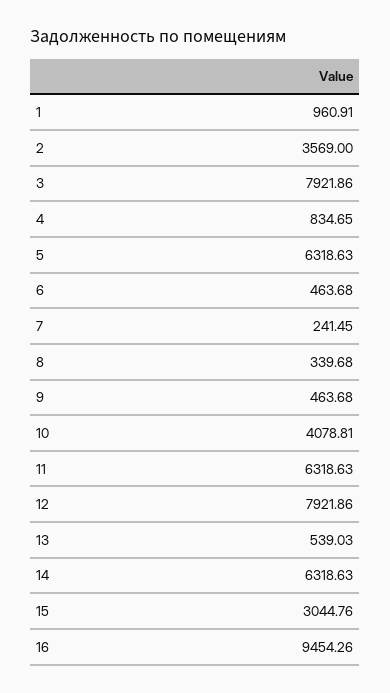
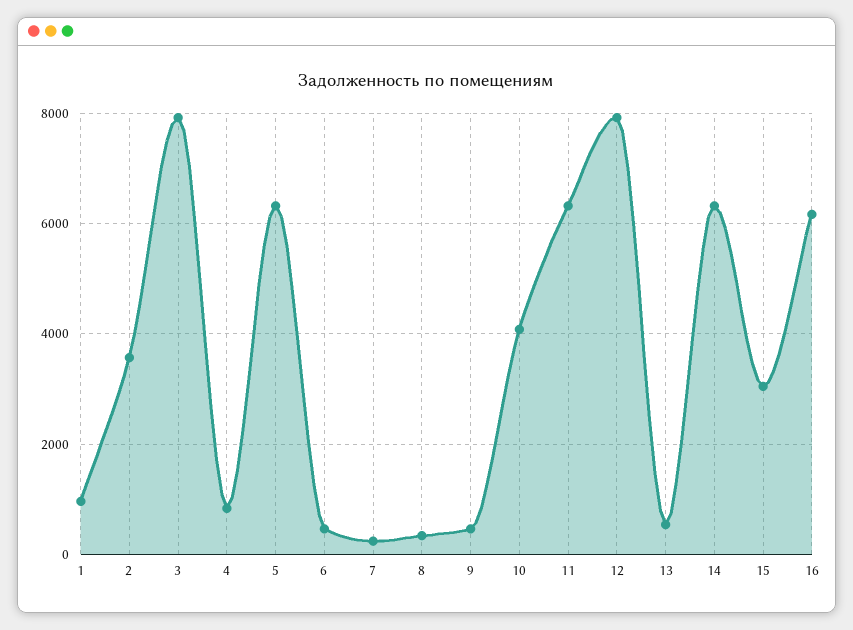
16: 9454.26 -> 6200

